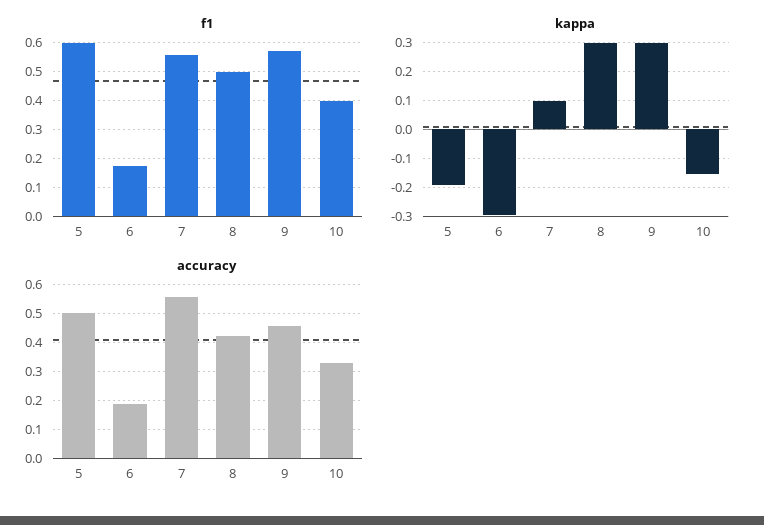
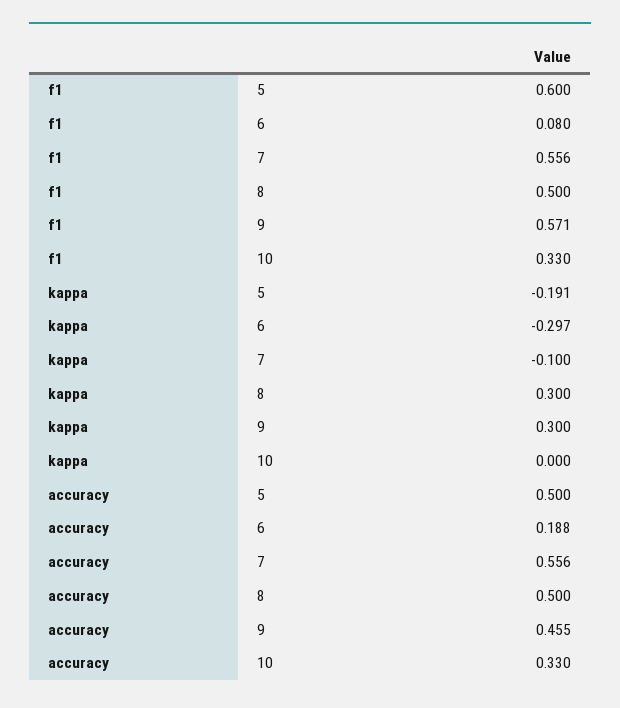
f1, 6: 0.175 -> 0.08
f1, 10: 0.4 -> 0.33
kappa, 7: 0.1 -> -0.1
kappa, 10: -0.15 -> 0
accuracy, 8: 0.425 -> 0.5

